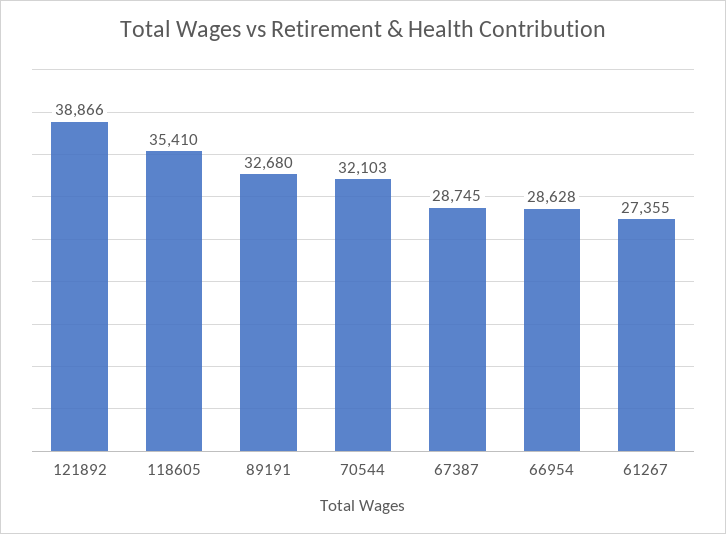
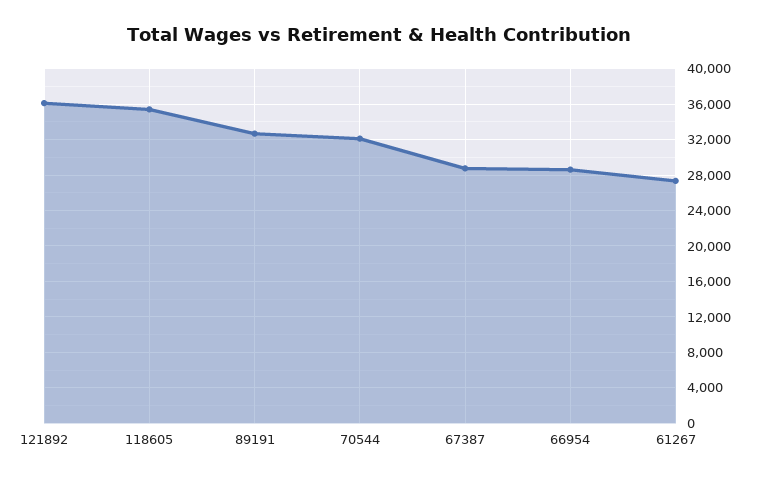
121892: 38866 -> 36000

